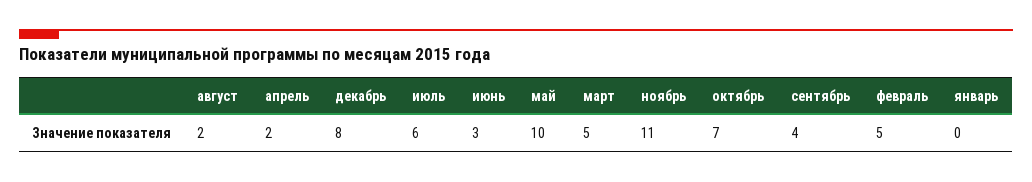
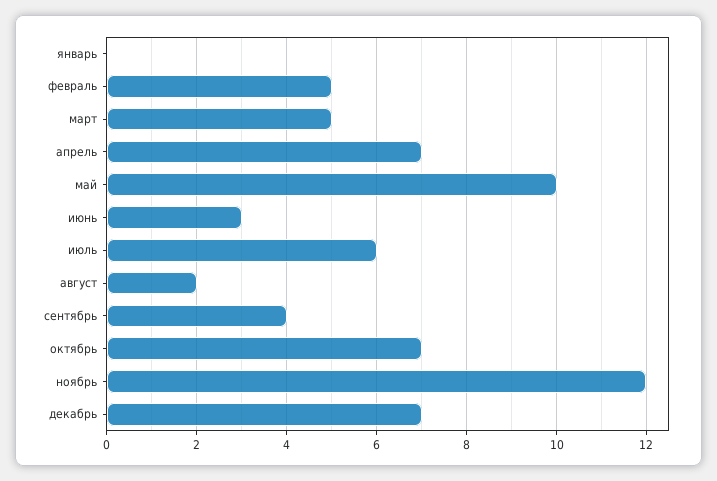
апрель: 2 -> 7
декабрь: 8 -> 7
ноябрь: 11 -> 12

